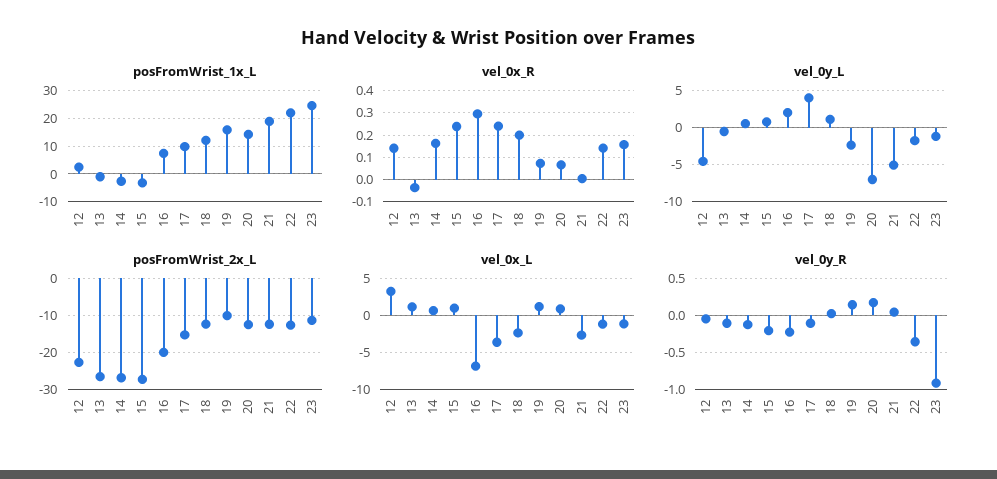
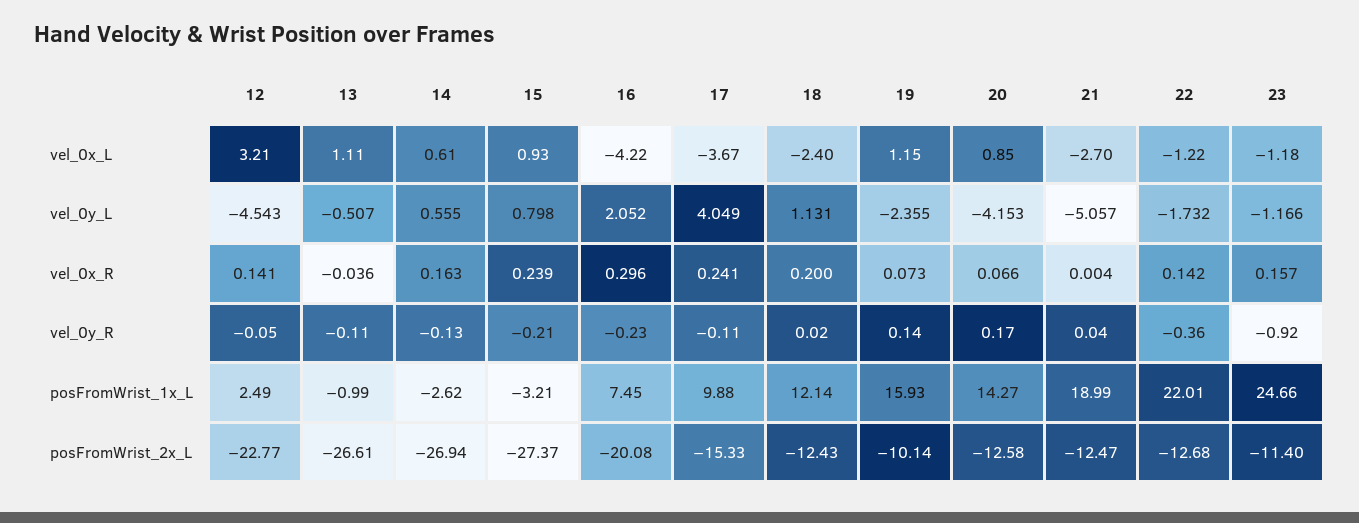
vel_0y_L, 20: -7 -> -4.153
vel_0x_L, 16: -7 -> -4.22

